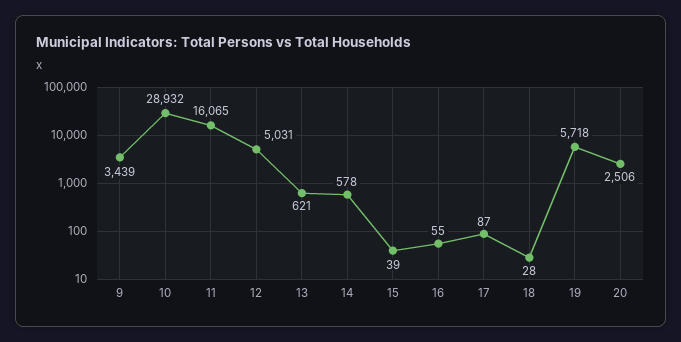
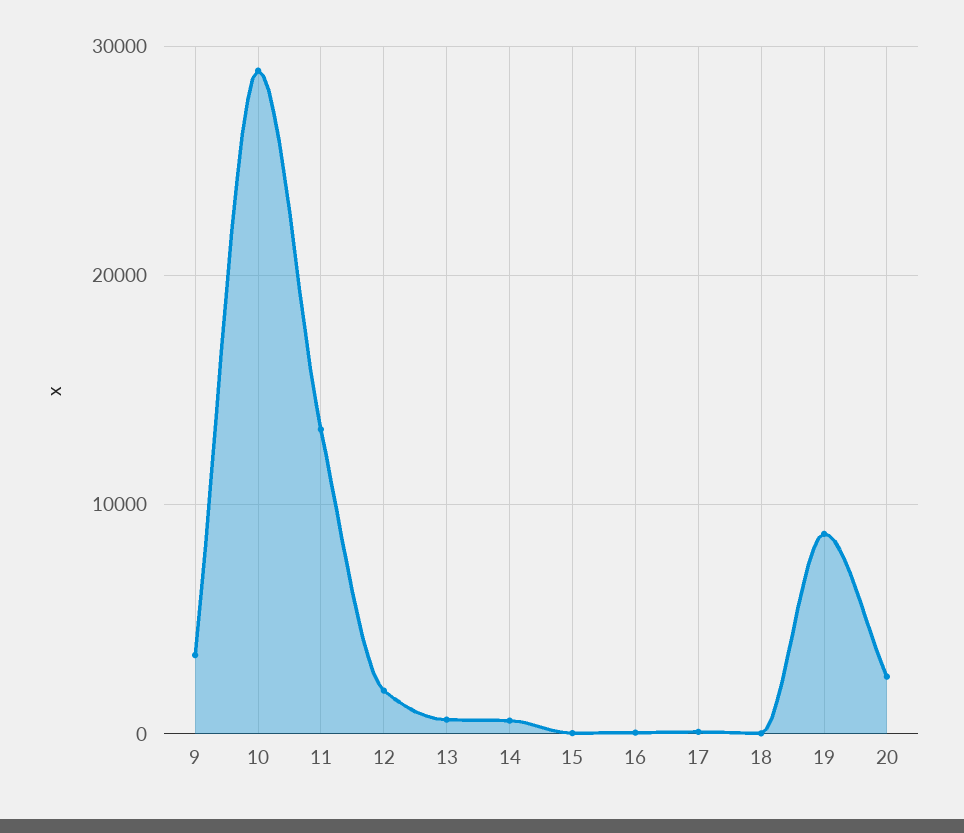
11: 16065 -> 13000
12: 5031 -> 2000
19: 5718 -> 9000

